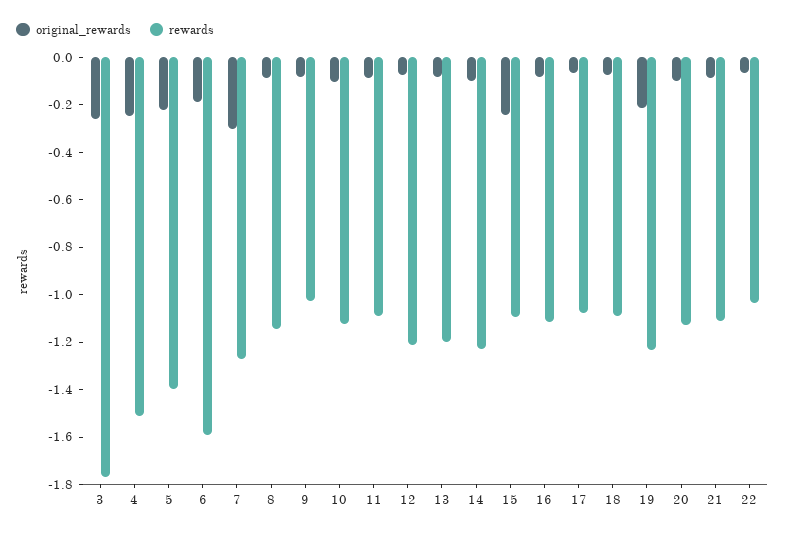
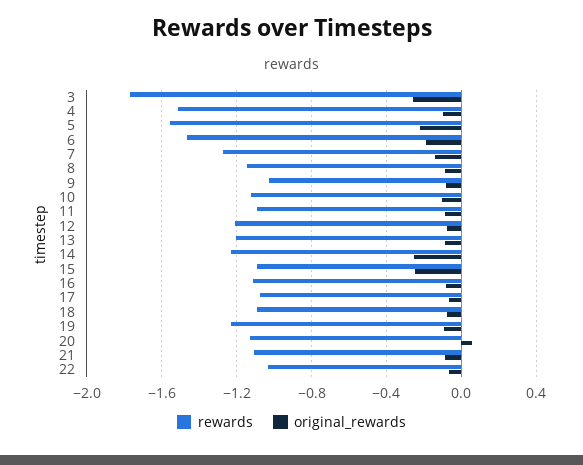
original_rewards, 4: -0.25 -> -0.1
rewards, 5: -1.4 -> -1.55
rewards, 6: -1.6 -> -1.45
original_rewards, 7: -0.3 -> -0.15
original_rewards, 14: -0.1 -> -0.25
original_rewards, 19: -0.2 -> -0.1
original_rewards, 20: -0.1 -> 0.05

